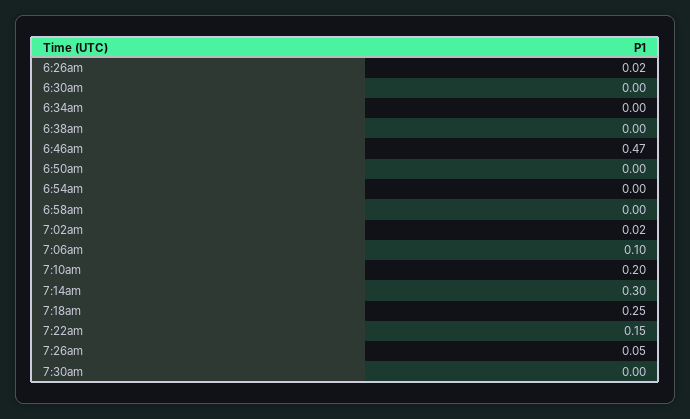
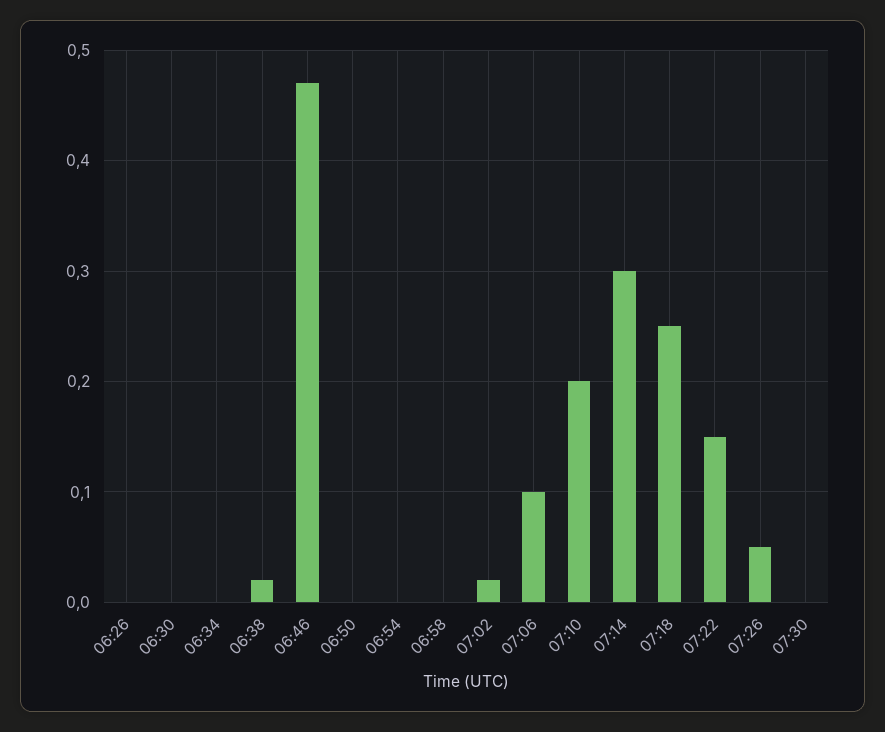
6:26am: 0.02 -> 0
6:38am: 0 -> 0.02

